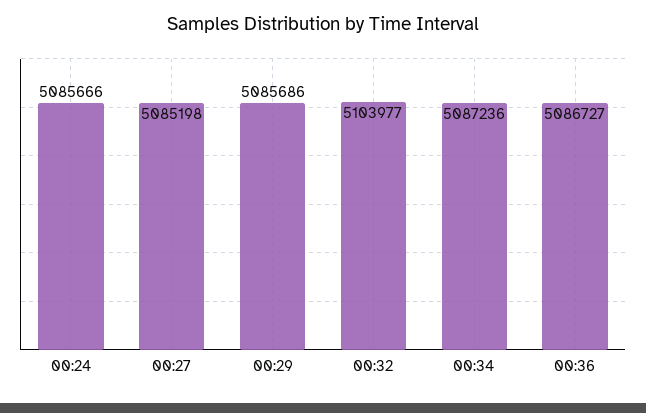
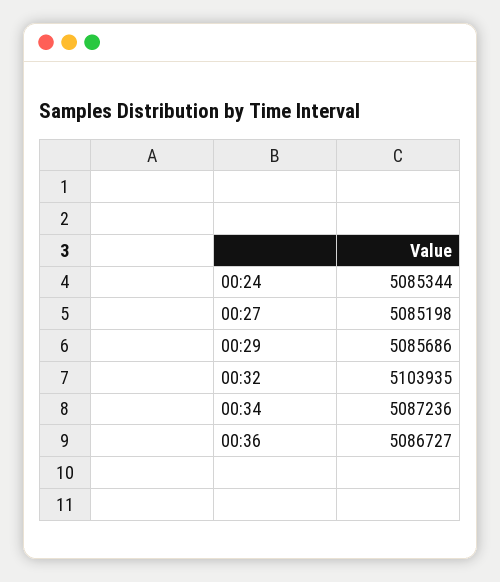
00:24: 5085666 -> 5085344
00:32: 5103977 -> 5103935

